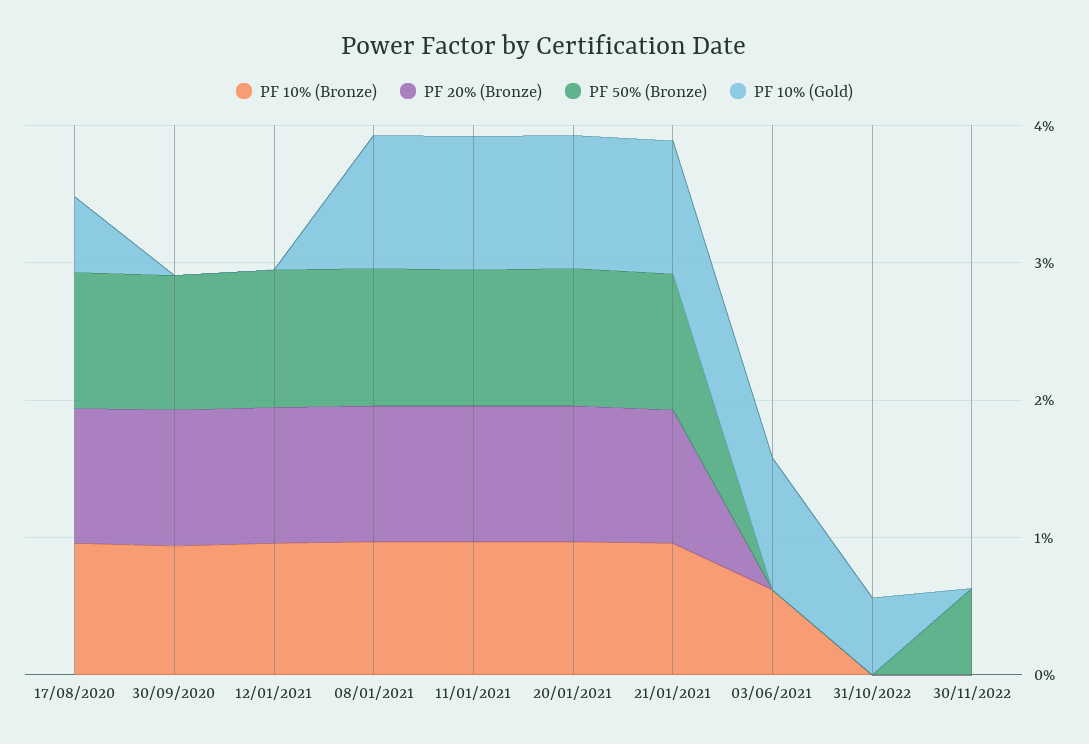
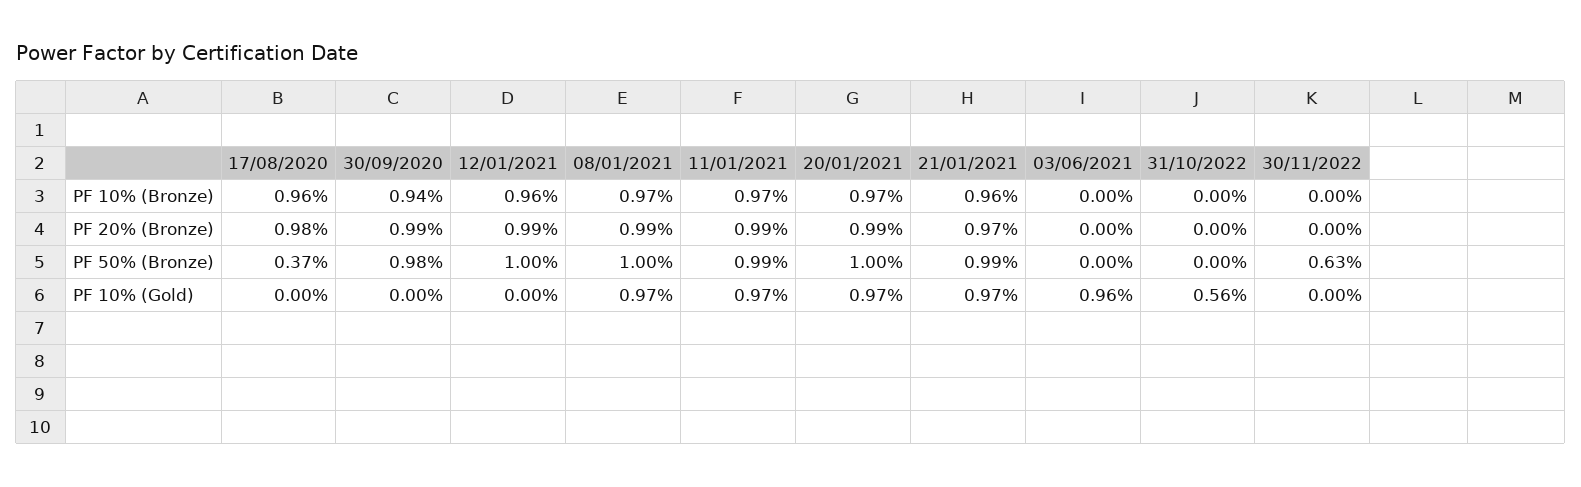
PF 50% (Bronze), 17/08/2020: 1 -> 0.37
PF 10% (Gold), 17/08/2020: 0.6 -> 0
PF 10% (Bronze), 03/06/2021: 0.6 -> 0

